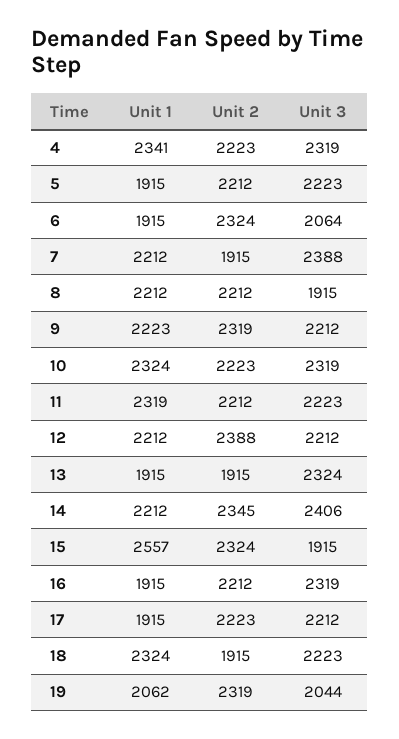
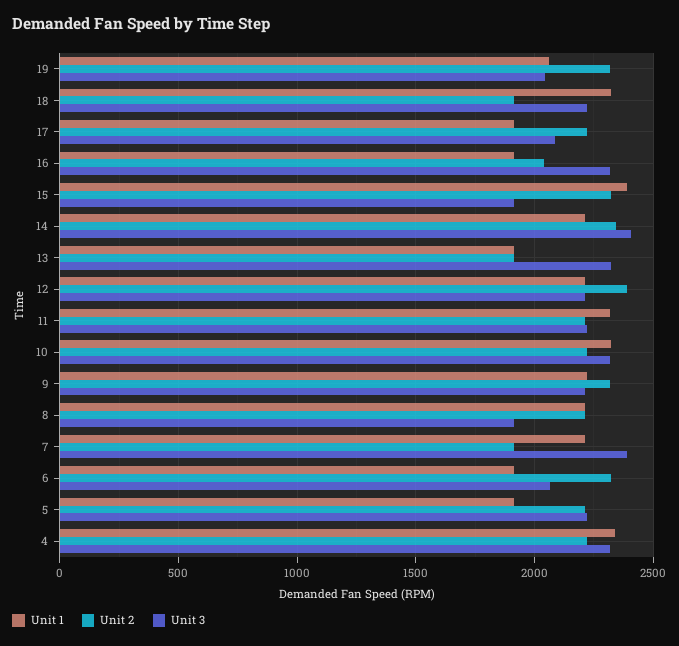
Unit 1, 15: 2557 -> 2400
Unit 2, 16: 2212 -> 2050
Unit 3, 17: 2212 -> 2100

